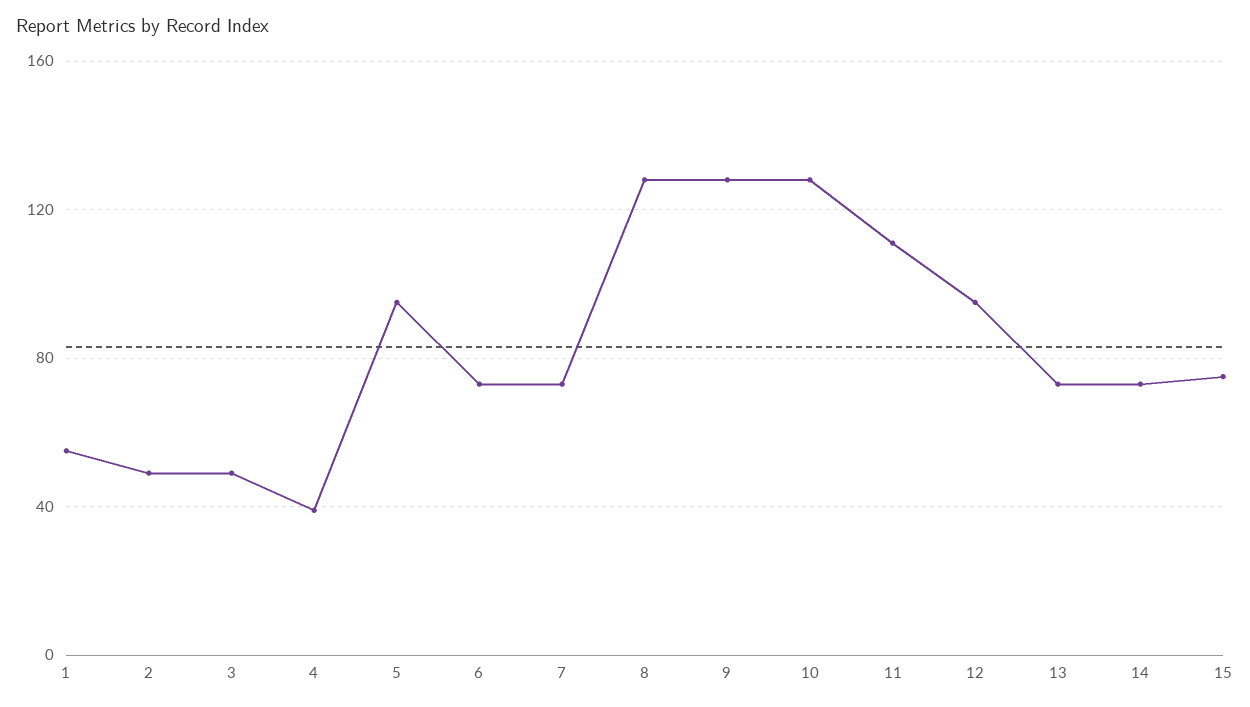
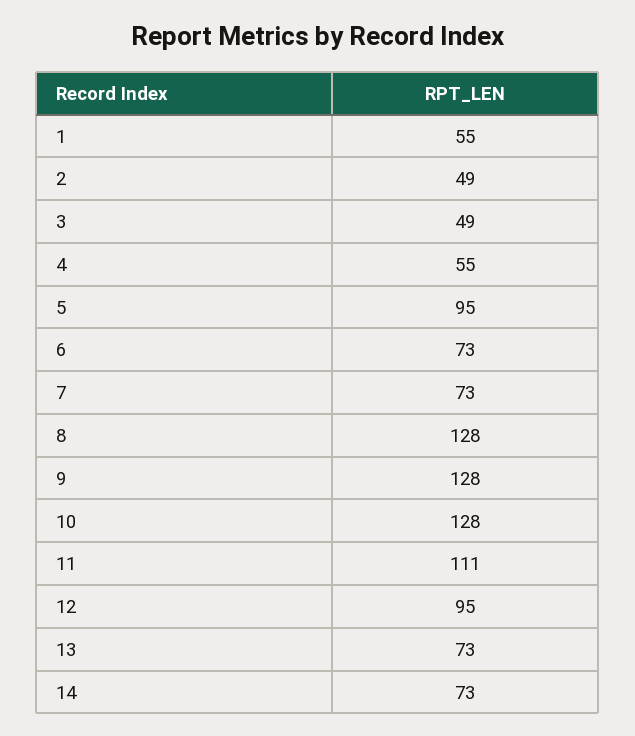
4: 40 -> 55
15: 75 -> none

